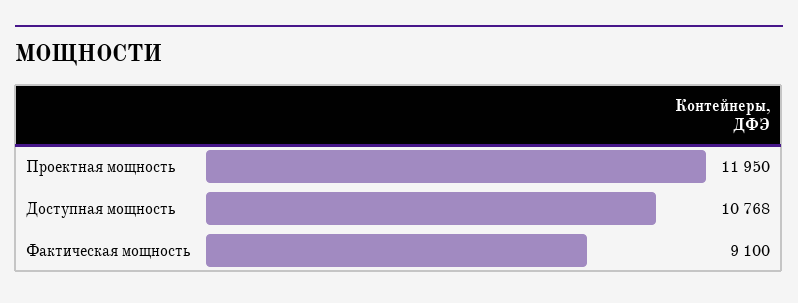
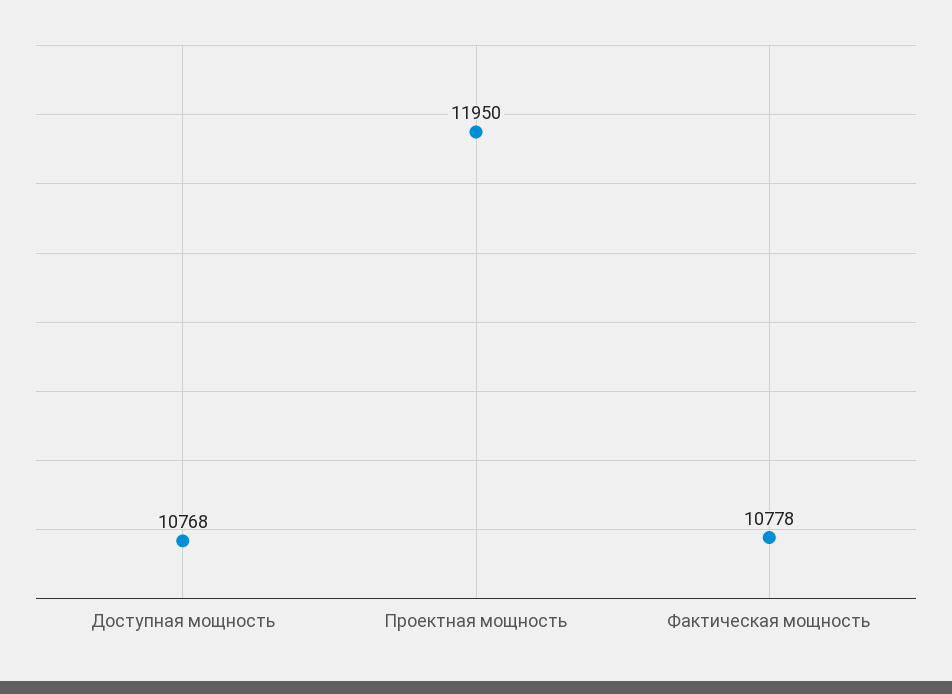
Фактическая мощность: 9100 -> 10778

